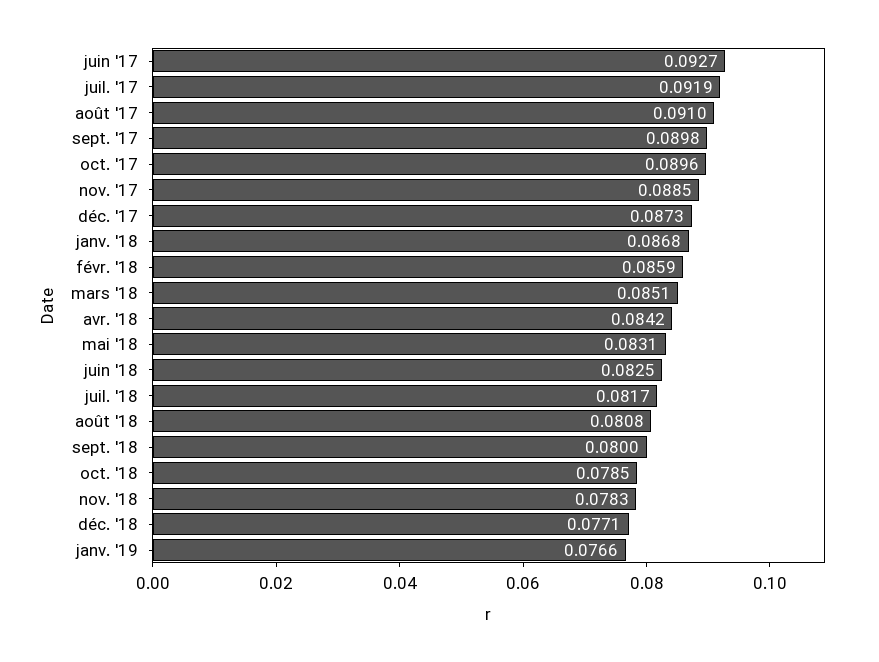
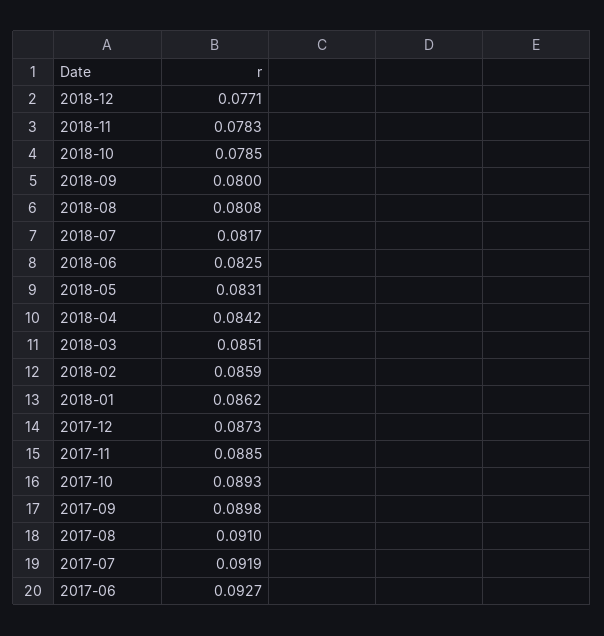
oct. '17: 0.0896 -> 0.0893
janv. '18: 0.0868 -> 0.0862
janv. '19: 0.0766 -> none

